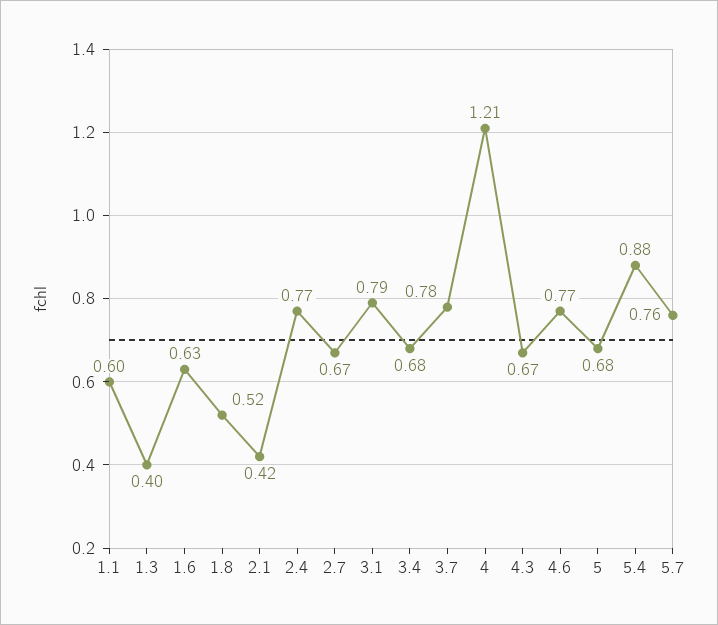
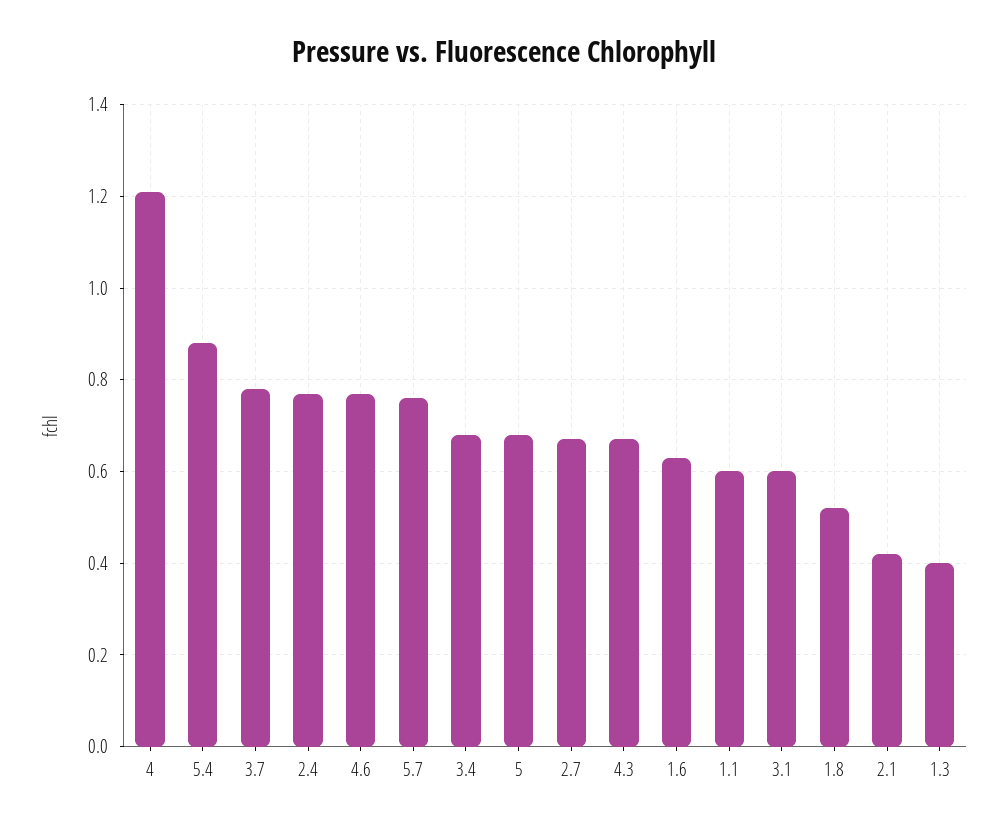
3.1: 0.79 -> 0.6

